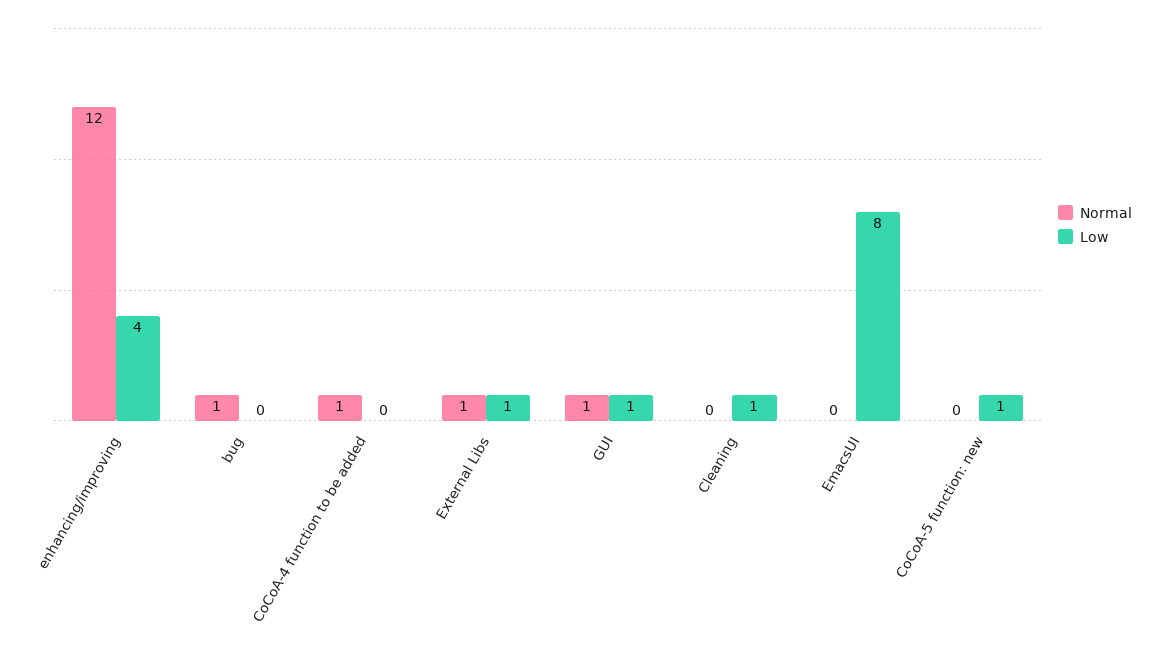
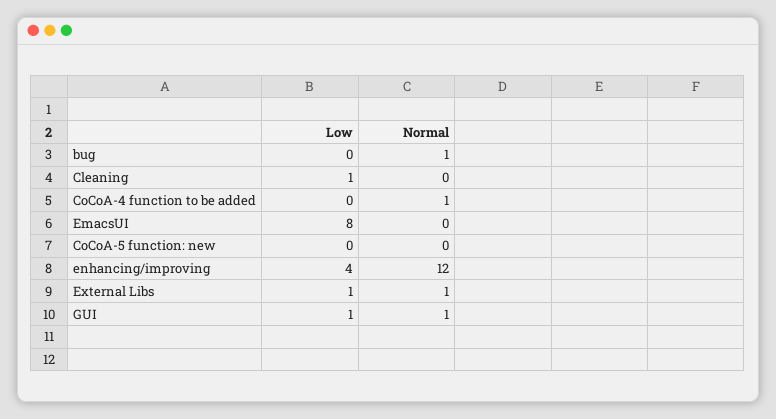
Low, CoCoA-5 function: new: 1 -> 0

